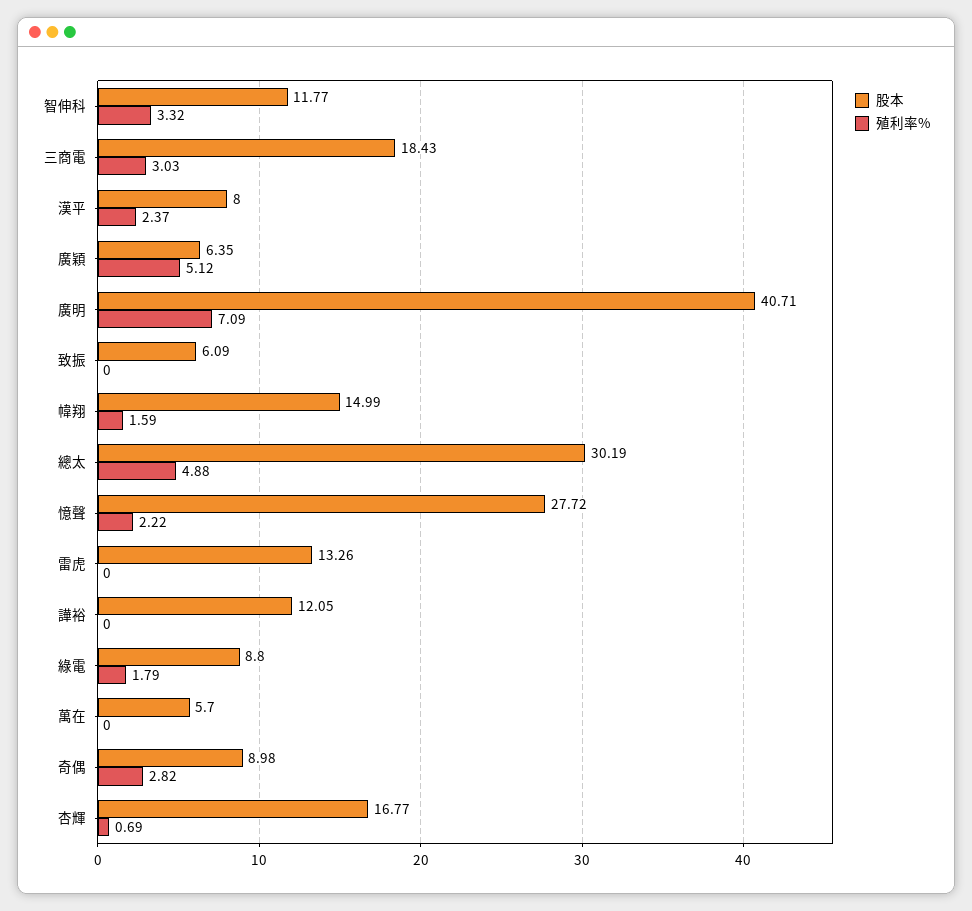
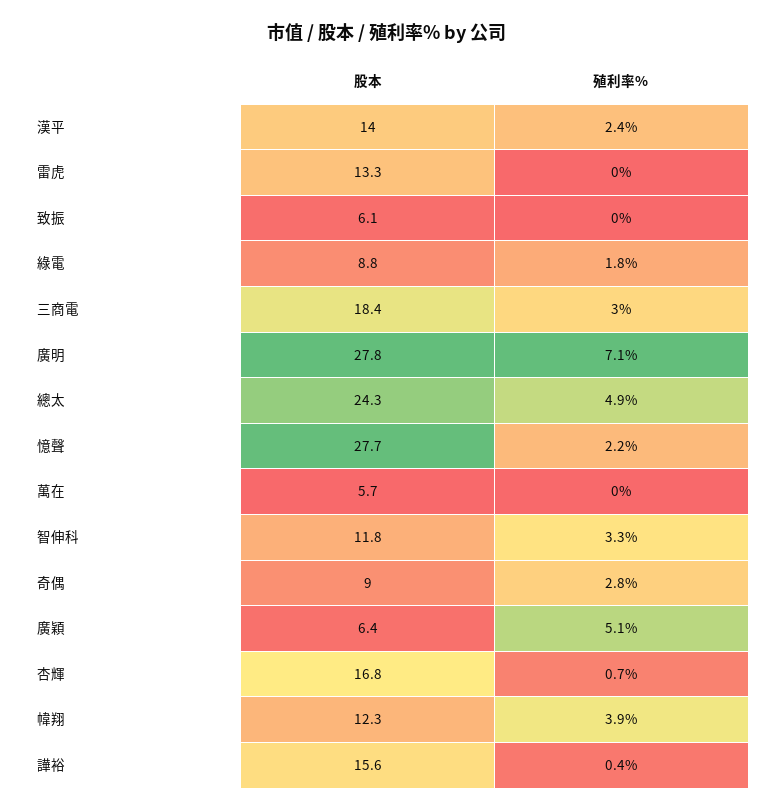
股本, 漢平: 8 -> 14
股本, 廣明: 40.71 -> 27.8
股本, 幃翔: 14.99 -> 12.3
殖利率%, 幃翔: 1.59 -> 3.9
股本, 總太: 30.19 -> 24.3
股本, 譁裕: 12.05 -> 15.6
殖利率%, 譁裕: 0 -> 0.4

